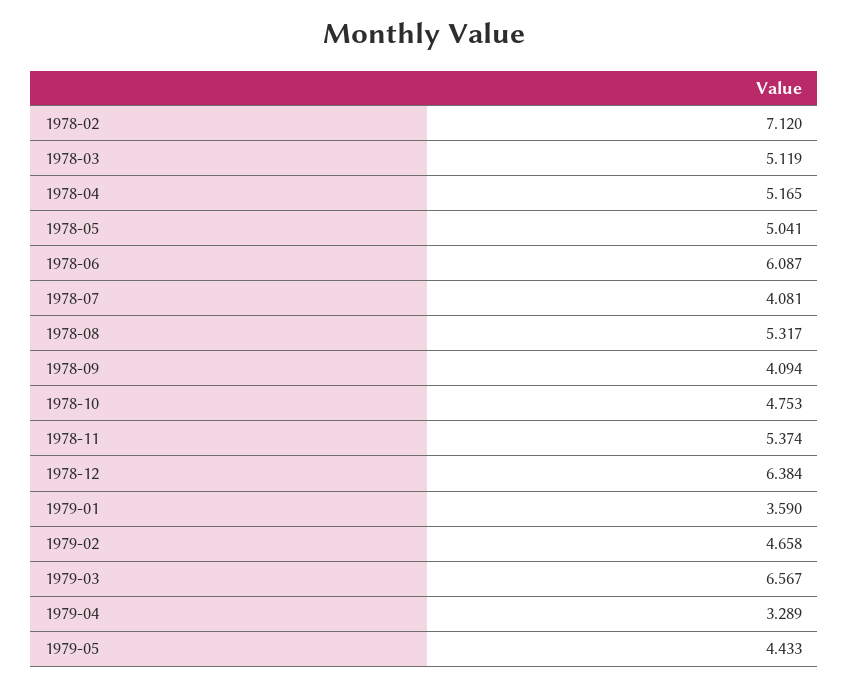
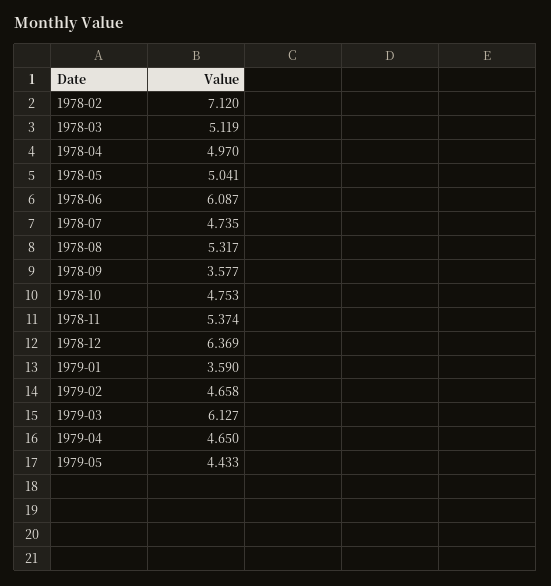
1978-04: 5.165 -> 4.97
1978-07: 4.081 -> 4.735
1978-09: 4.094 -> 3.577
1978-12: 6.384 -> 6.369
1979-03: 6.567 -> 6.127
1979-04: 3.289 -> 4.65

